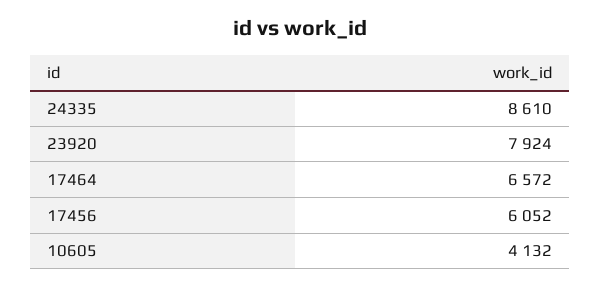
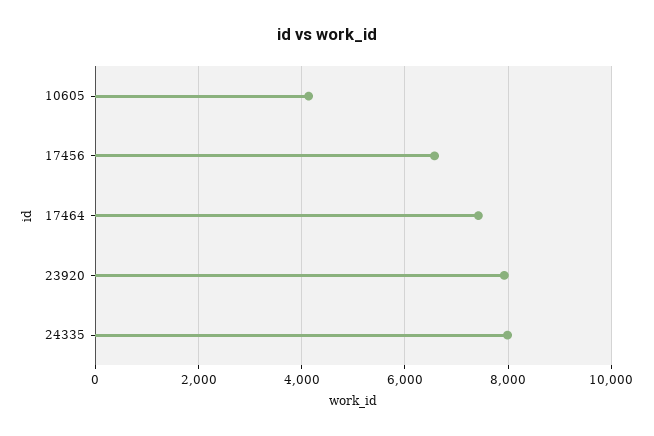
24335: 8610 -> 8000
17464: 6572 -> 7400
17456: 6052 -> 6600

